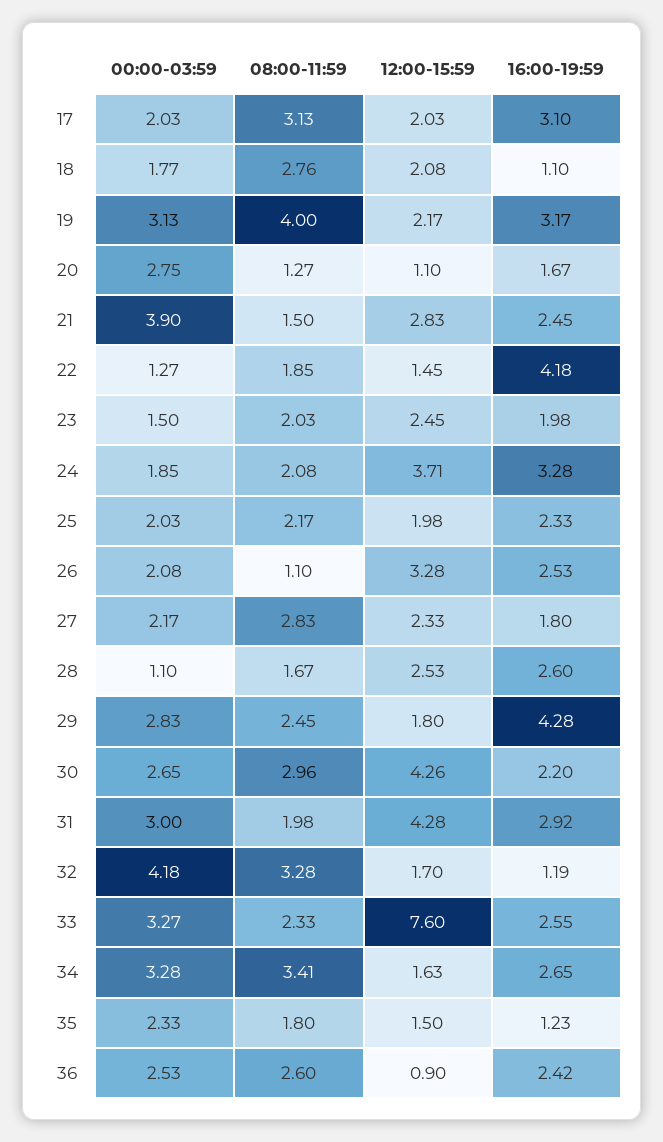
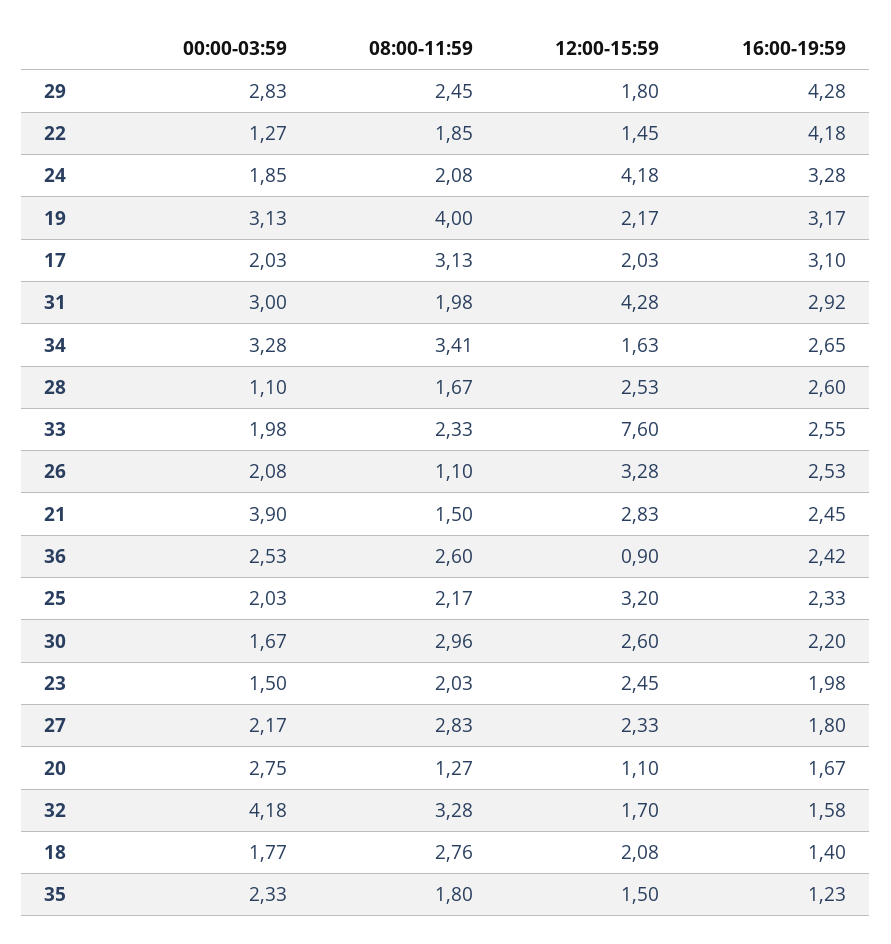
16:00-19:59, 18: 1.1 -> 1.4
12:00-15:59, 24: 3.71 -> 4.18
12:00-15:59, 25: 1.98 -> 3.2
00:00-03:59, 30: 2.65 -> 1.67
12:00-15:59, 30: 4.26 -> 2.6
16:00-19:59, 32: 1.19 -> 1.58
00:00-03:59, 33: 3.27 -> 1.98

